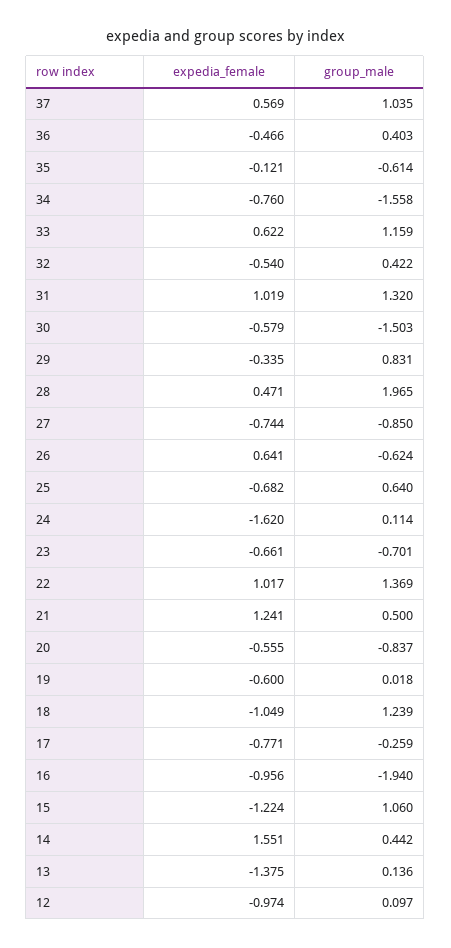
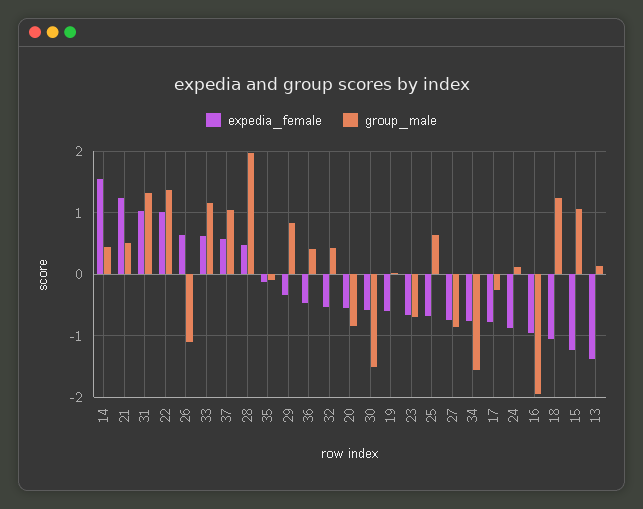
group_male, 35: -0.614 -> -0.1
group_male, 26: -0.624 -> -1.1
expedia_female, 24: -1.62 -> -0.9
expedia_female, 12: -0.974 -> none
group_male, 12: 0.097 -> none

